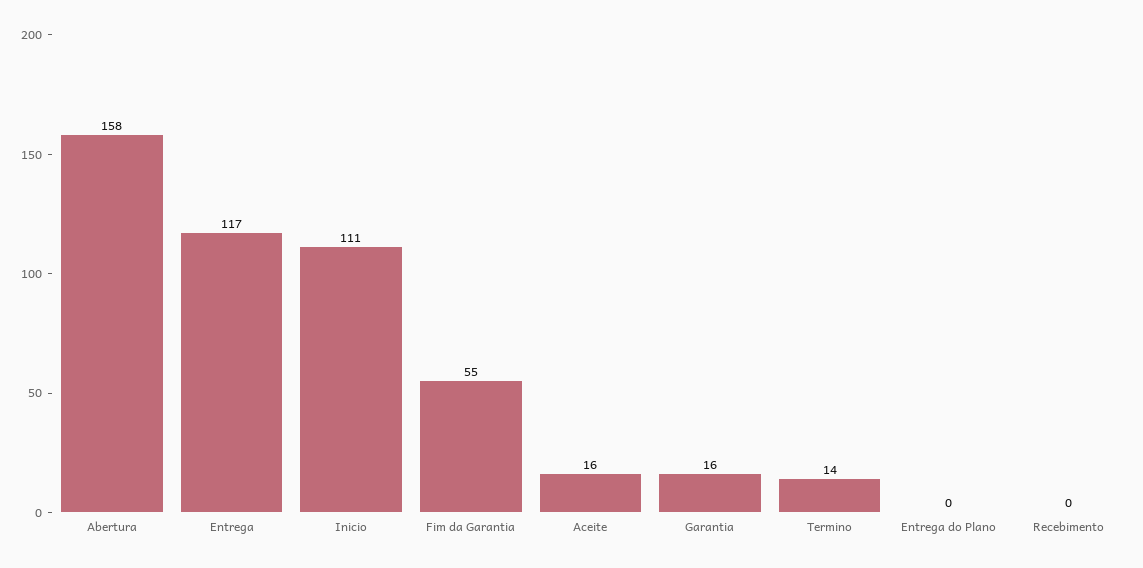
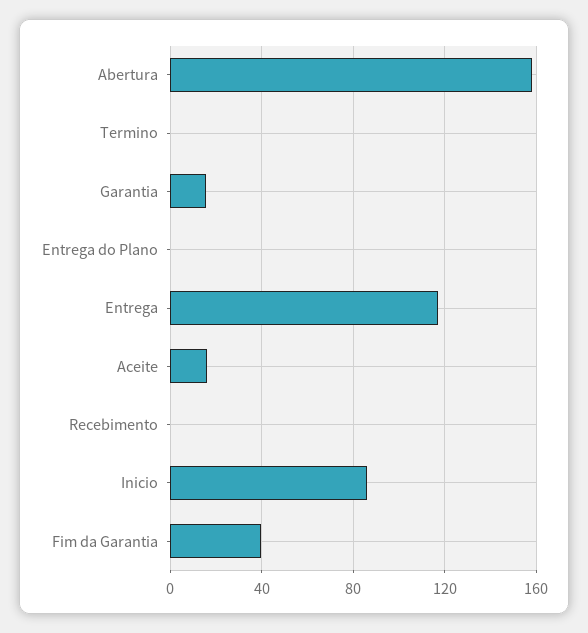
Inicio: 111 -> 85
Fim da Garantia: 55 -> 40
Termino: 14 -> 0

